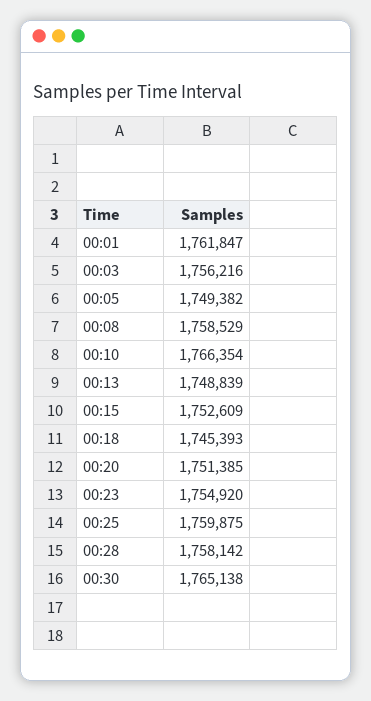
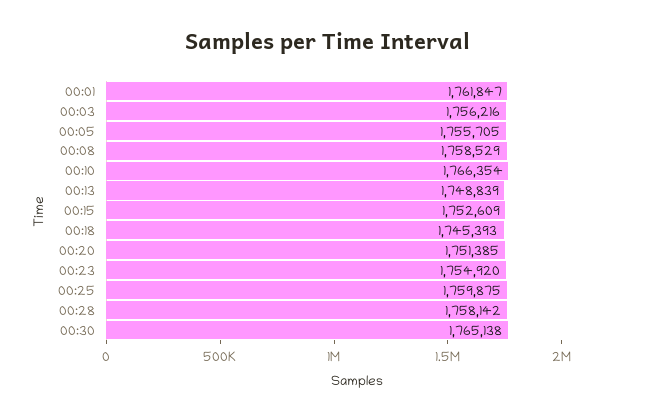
00:05: 1749382 -> 1755705

